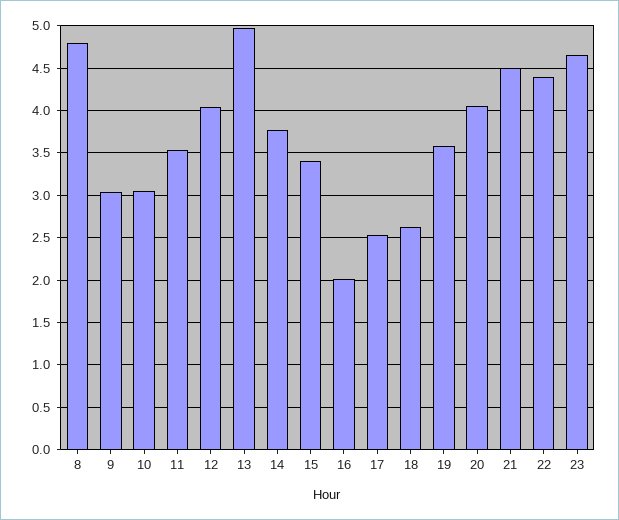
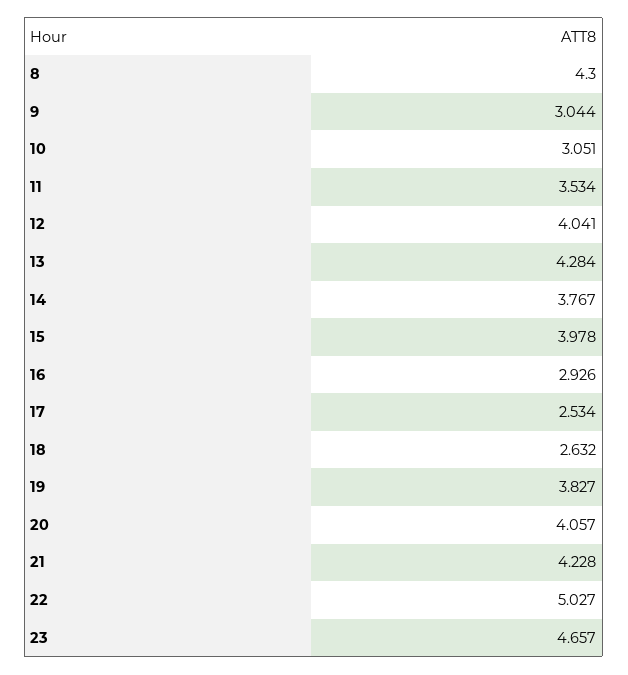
8: 4.8 -> 4.3
13: 5 -> 4.284
15: 3.4 -> 3.978
16: 2 -> 2.926
19: 3.6 -> 3.827
21: 4.5 -> 4.228
22: 4.4 -> 5.027

